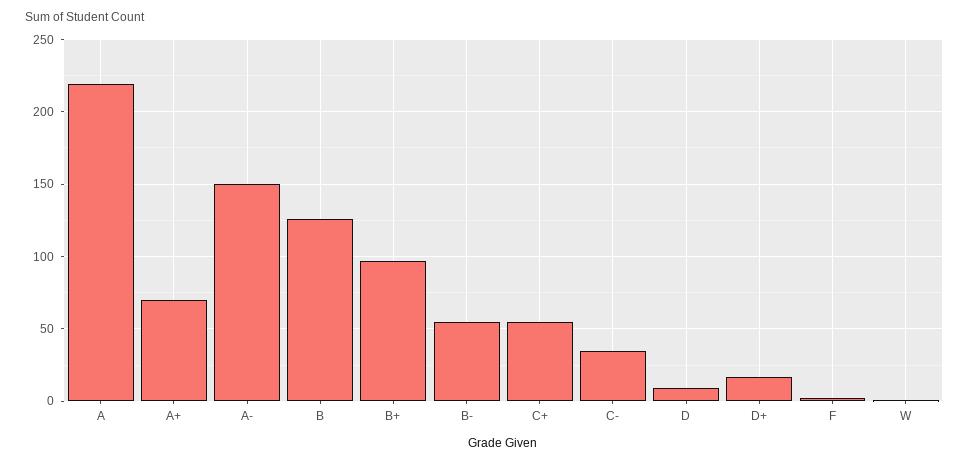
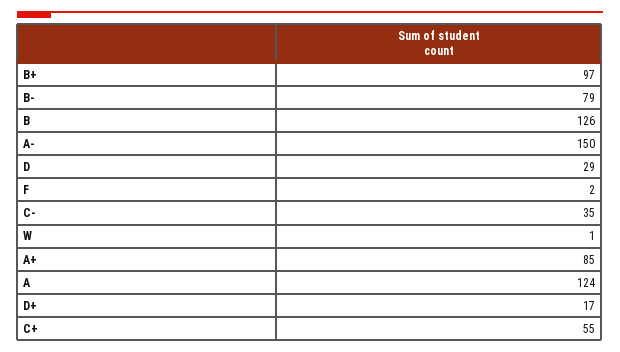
A: 220 -> 124
A+: 70 -> 85
B-: 55 -> 79
D: 10 -> 29

